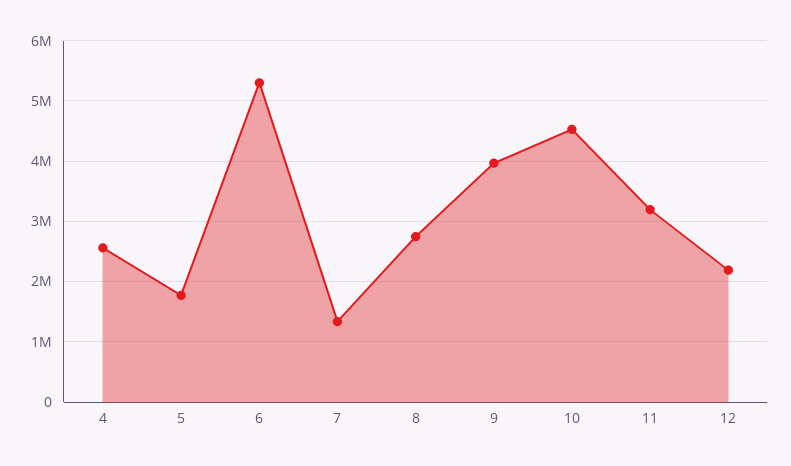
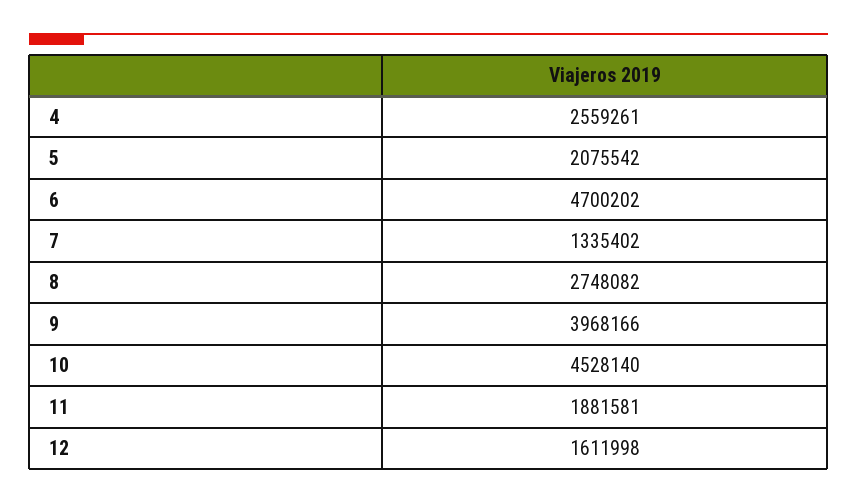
5: 1800000 -> 2075542
6: 5300000 -> 4700202
11: 3200000 -> 1881581
12: 2200000 -> 1611998

